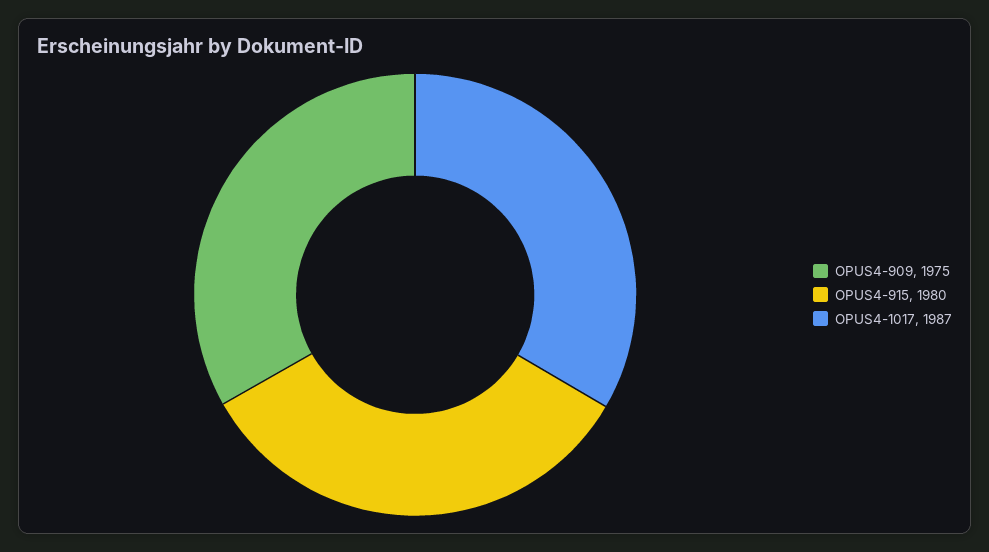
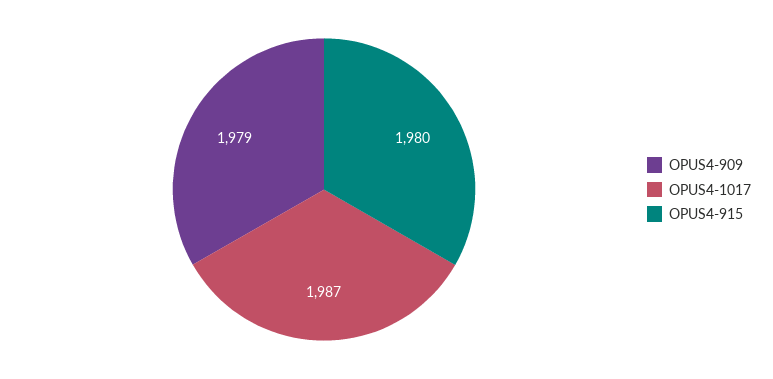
OPUS4-909: 1975 -> 1979

